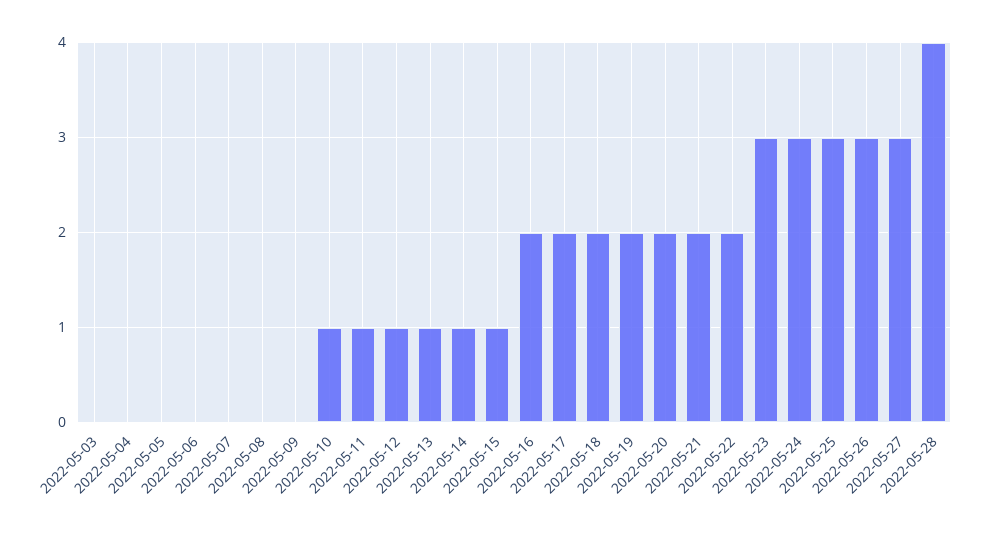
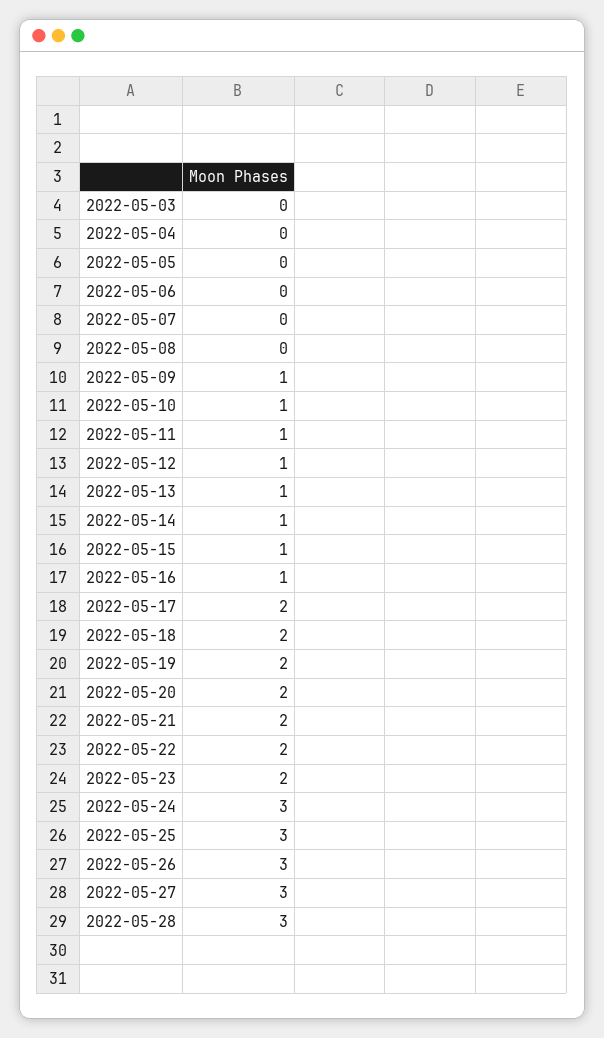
2022-05-09: 0 -> 1
2022-05-16: 2 -> 1
2022-05-23: 3 -> 2
2022-05-28: 4 -> 3

